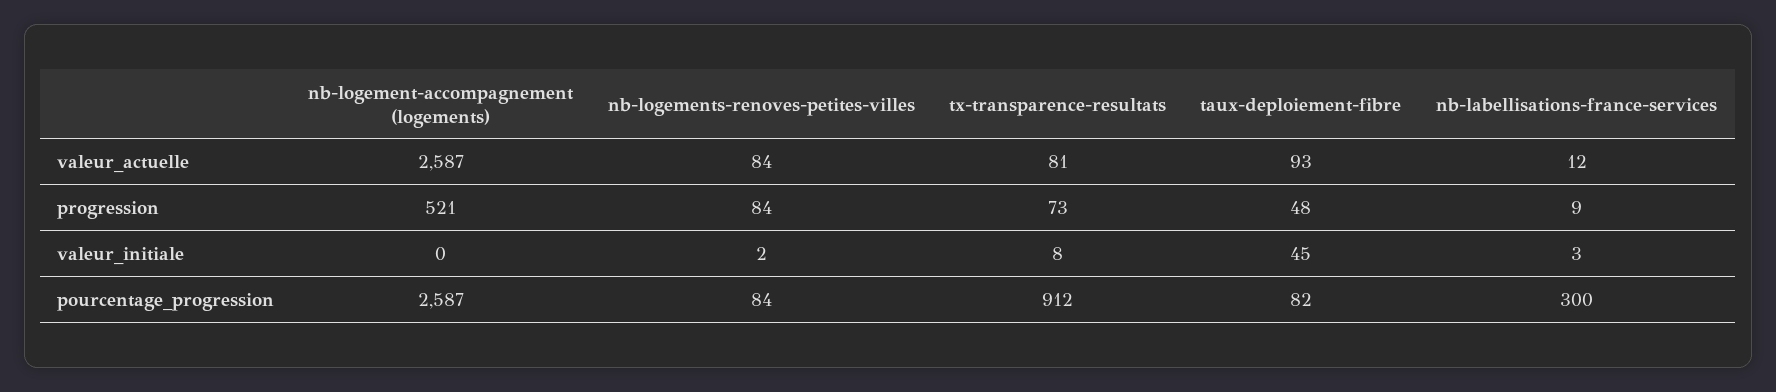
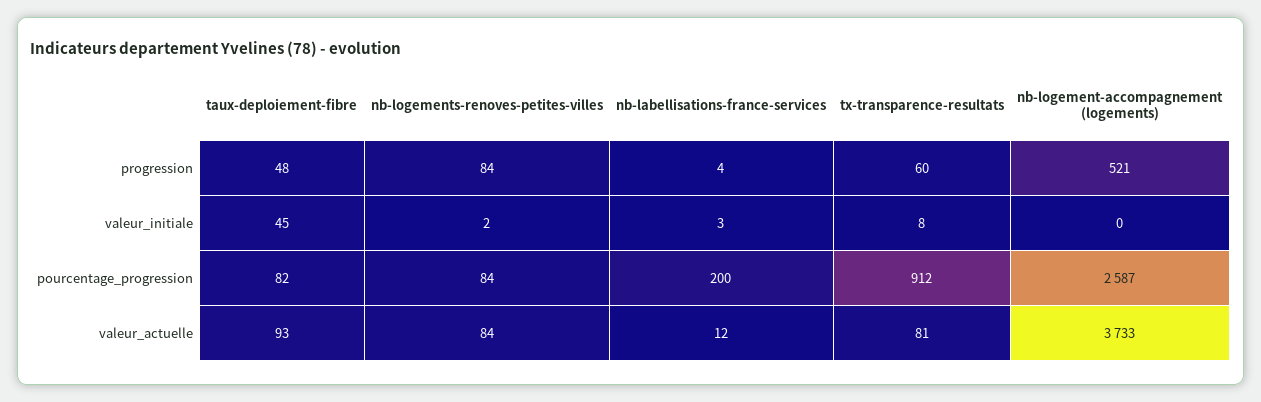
nb-logement-accompagnement (logements), valeur_actuelle: 2587 -> 3733
tx-transparence-resultats, progression: 73 -> 60
nb-labellisations-france-services, progression: 9 -> 4
nb-labellisations-france-services, pourcentage_progression: 300 -> 200

